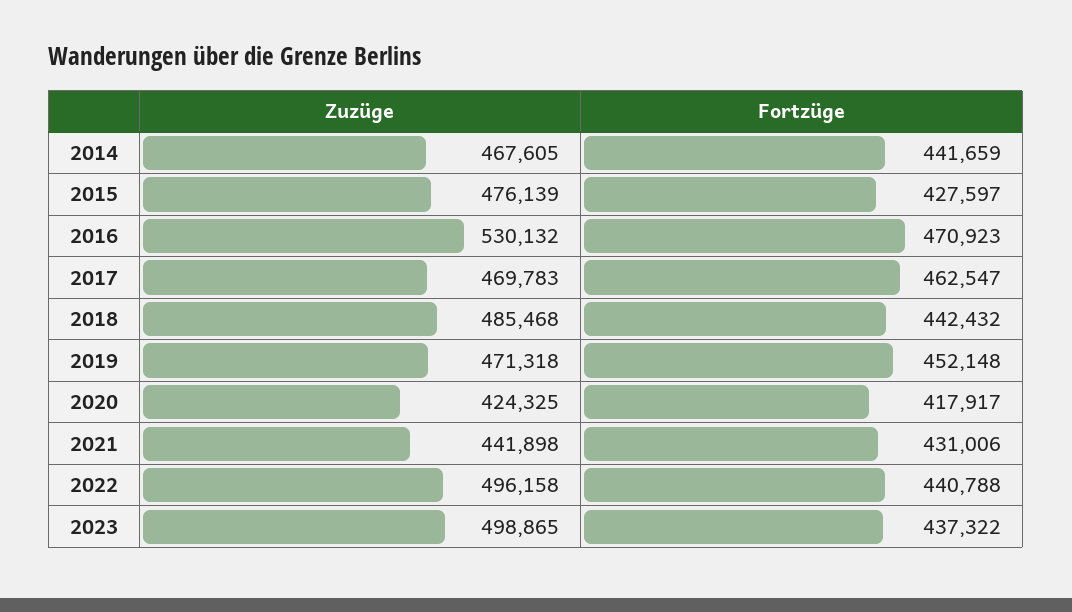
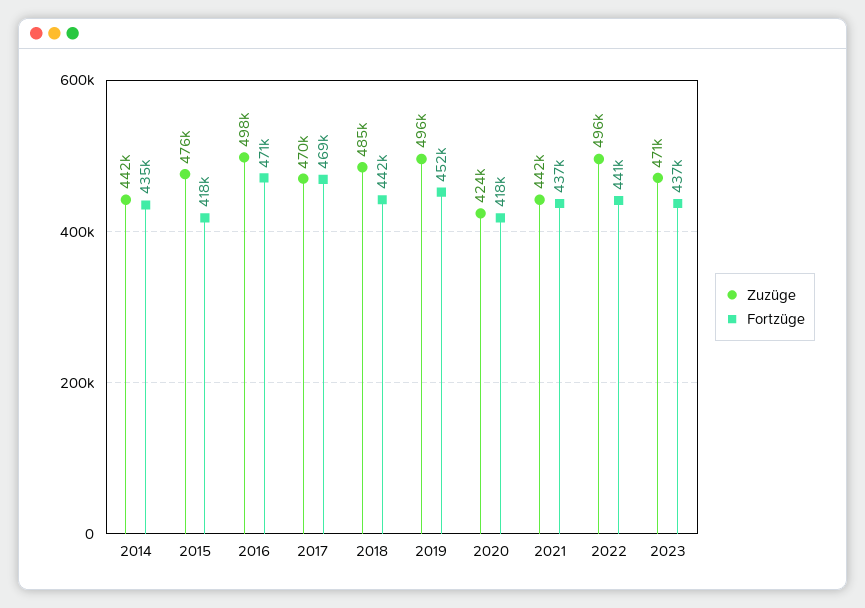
Zuzüge, 2014: 467605 -> 442000
Fortzüge, 2014: 441659 -> 435000
Fortzüge, 2015: 427597 -> 418000
Zuzüge, 2016: 530132 -> 498000
Fortzüge, 2017: 462547 -> 469000
Zuzüge, 2019: 471318 -> 496000
Fortzüge, 2021: 431006 -> 437000
Zuzüge, 2023: 498865 -> 471000

